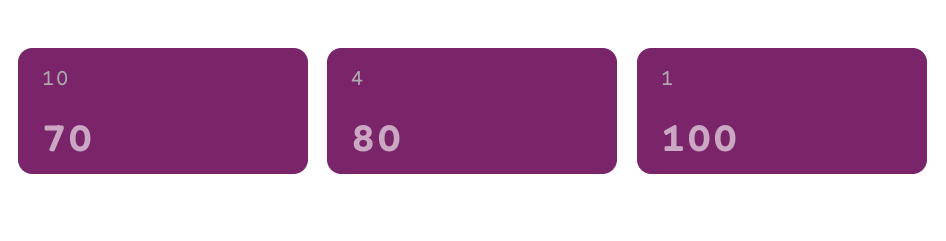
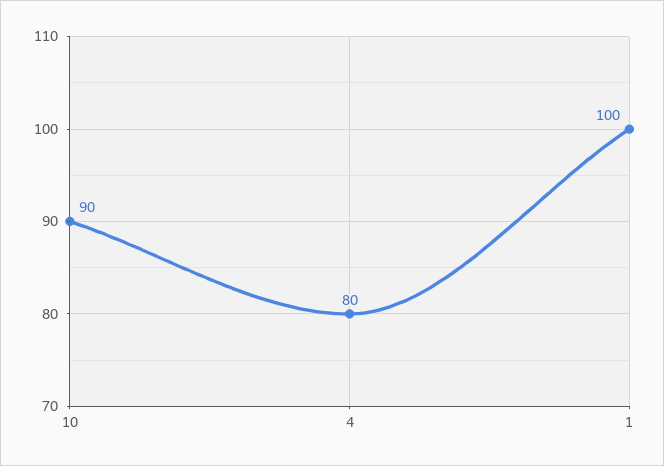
10: 70 -> 90

